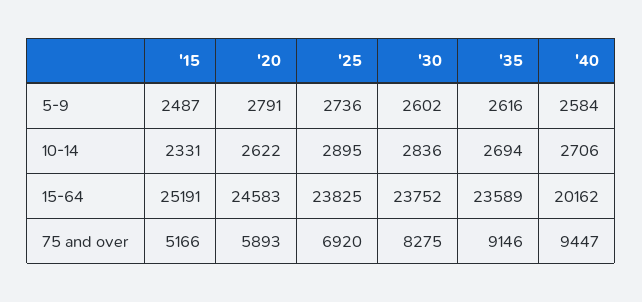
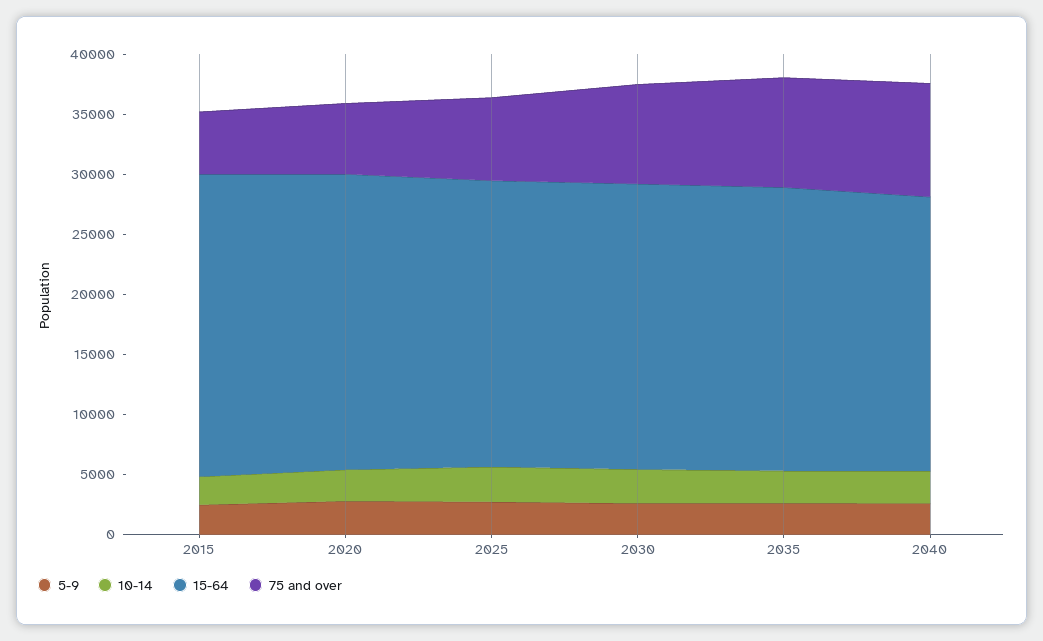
15-64, '40: 20162 -> 23000

